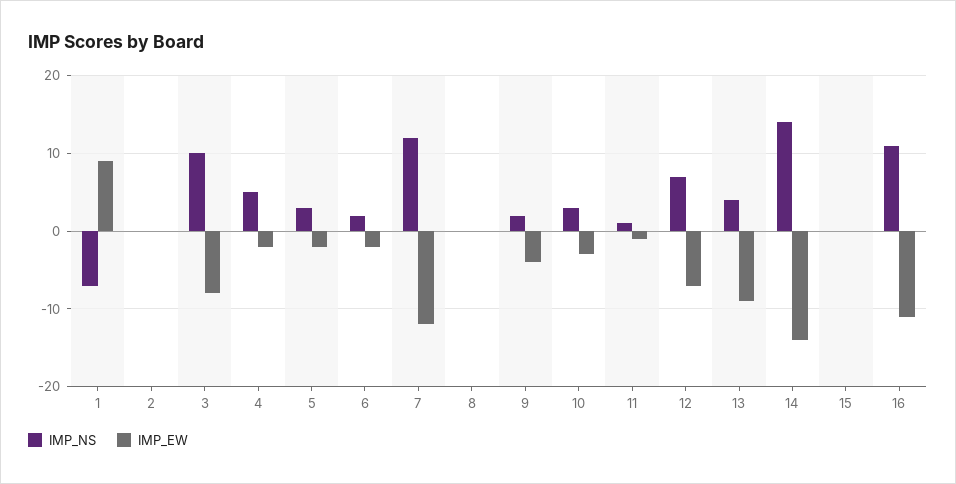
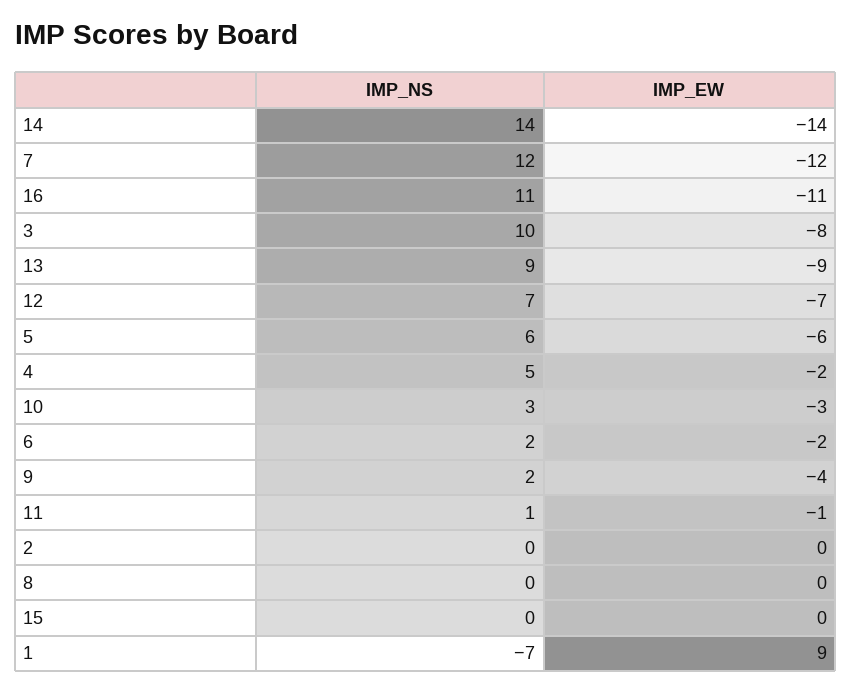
IMP_NS, 5: 3 -> 6
IMP_EW, 5: -2 -> -6
IMP_NS, 13: 4 -> 9

